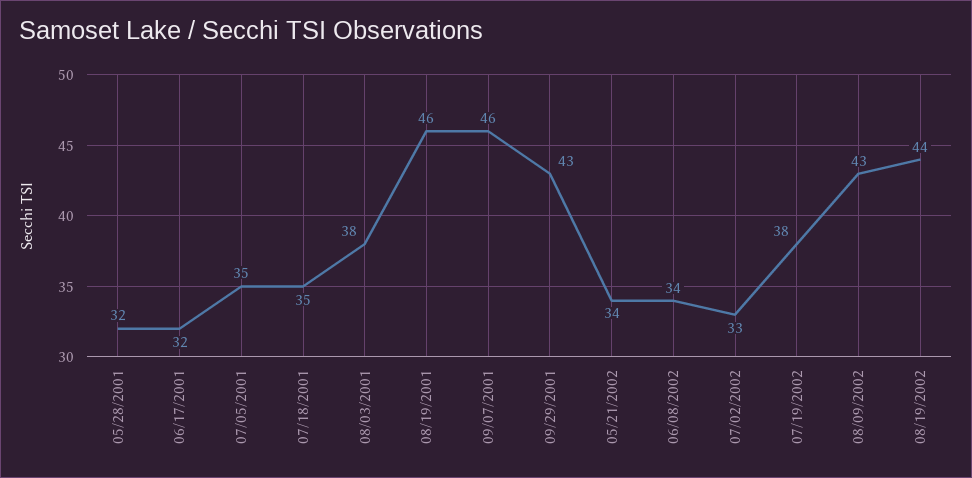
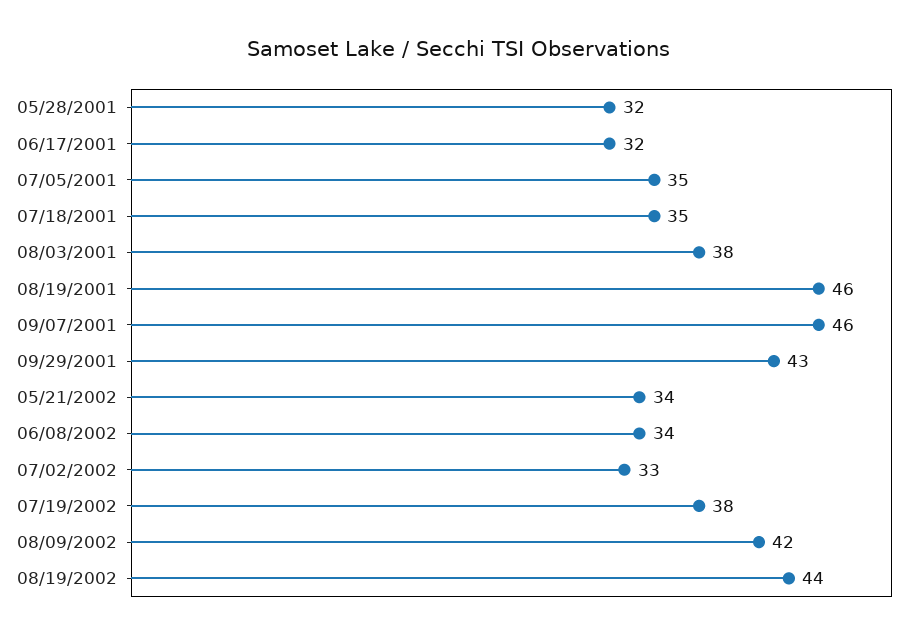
08/09/2002: 43 -> 42

